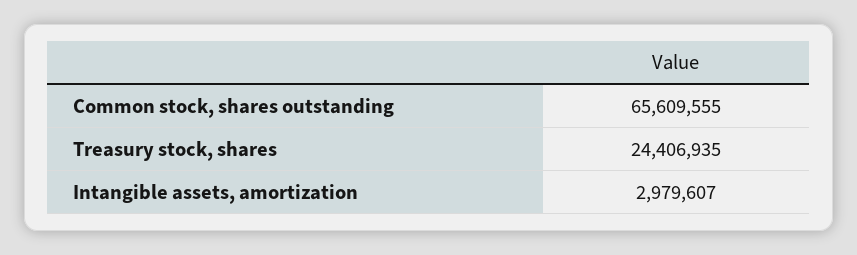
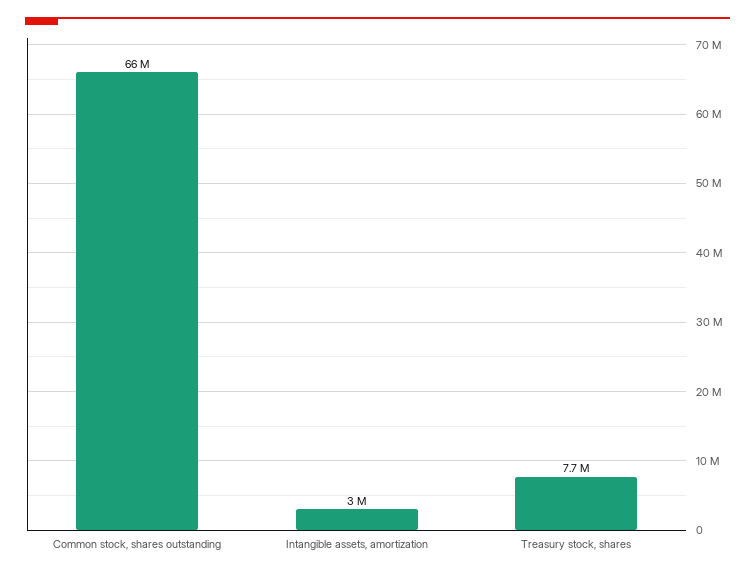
Treasury stock, shares: 24406935 -> 7700000

